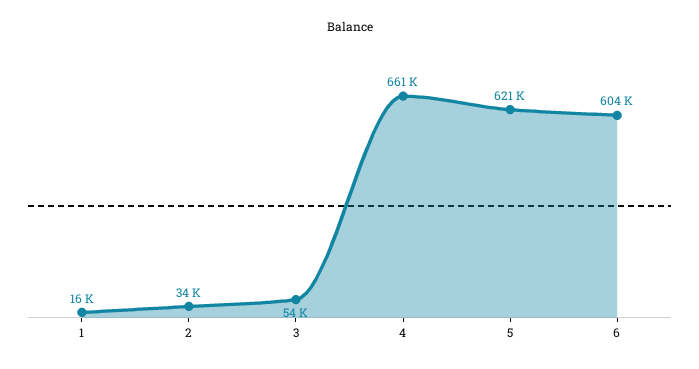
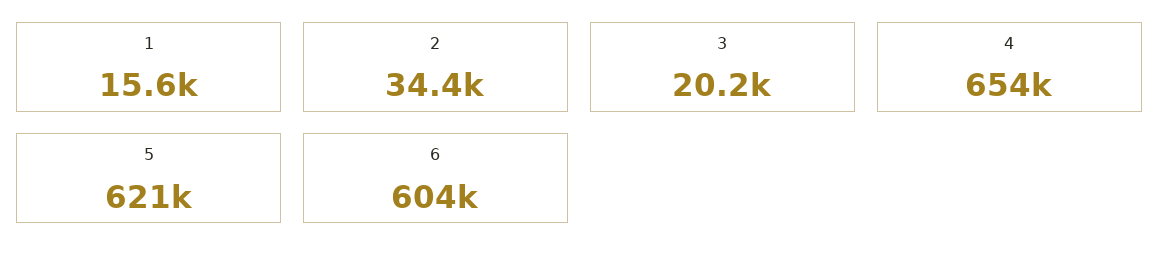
3: 54000 -> 20200
4: 661000 -> 654000

